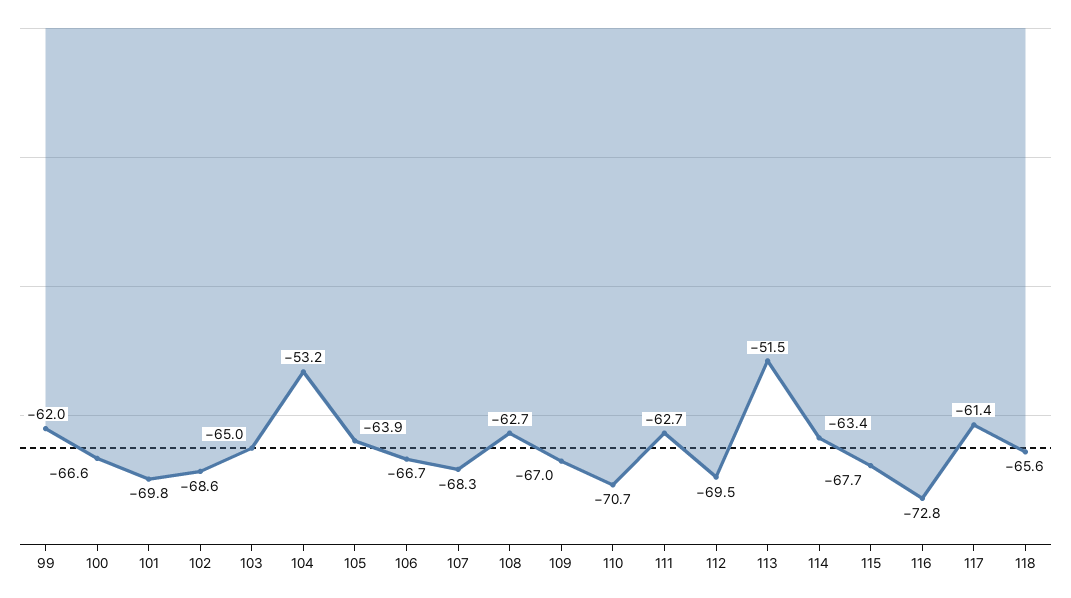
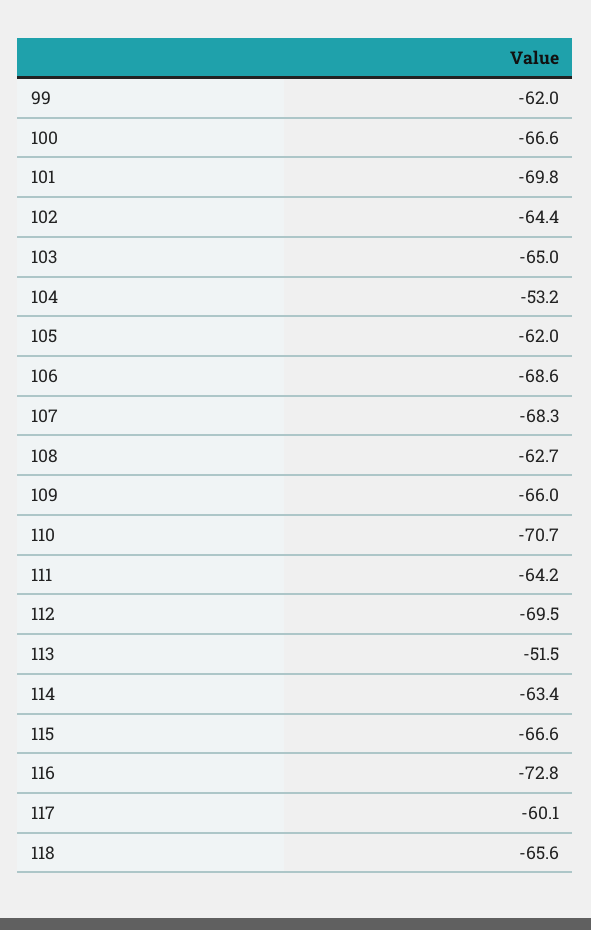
102: -68.6 -> -64.4
105: -63.9 -> -62
106: -66.7 -> -68.6
109: -67 -> -66
111: -62.7 -> -64.2
115: -67.7 -> -66.6
117: -61.4 -> -60.1

